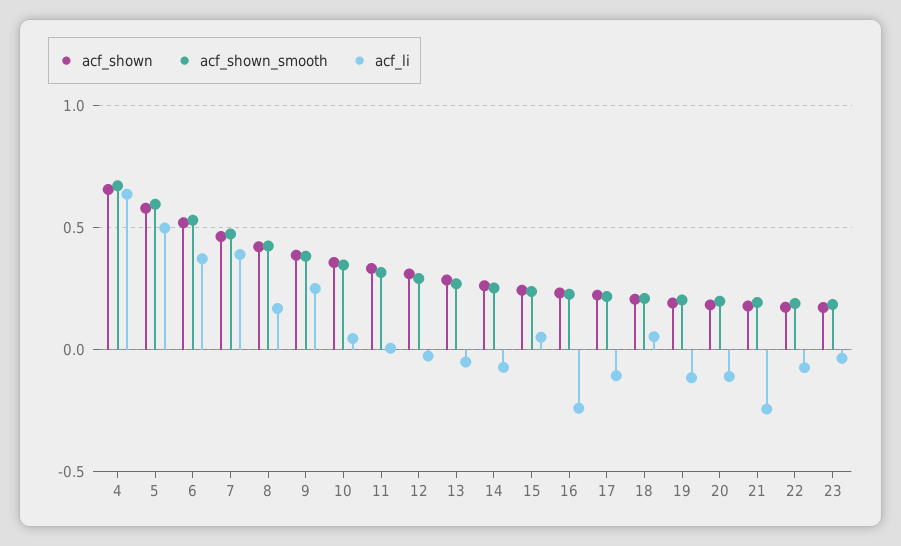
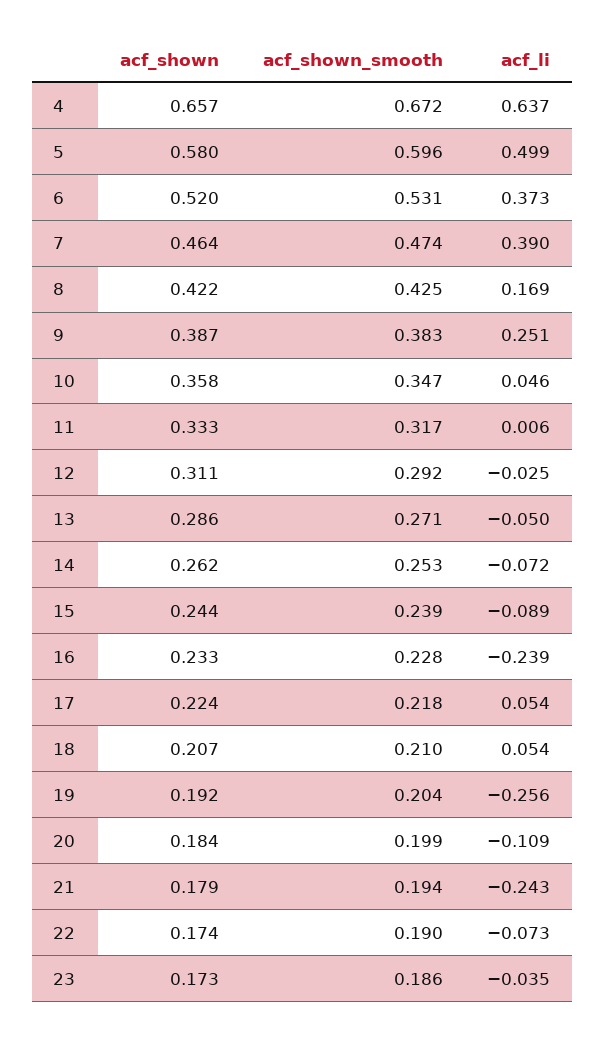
acf_li, 15: 0.05 -> -0.089
acf_li, 17: -0.1 -> 0.054
acf_li, 19: -0.1 -> -0.256

